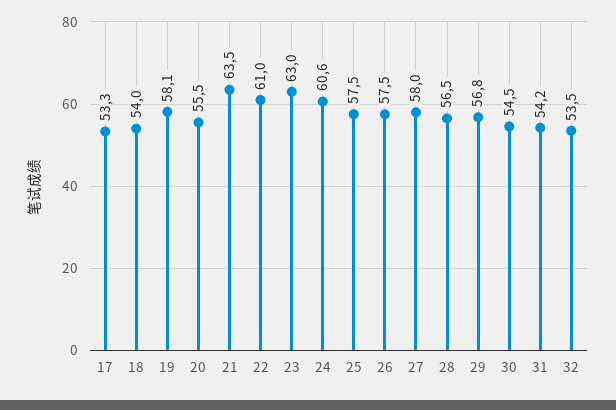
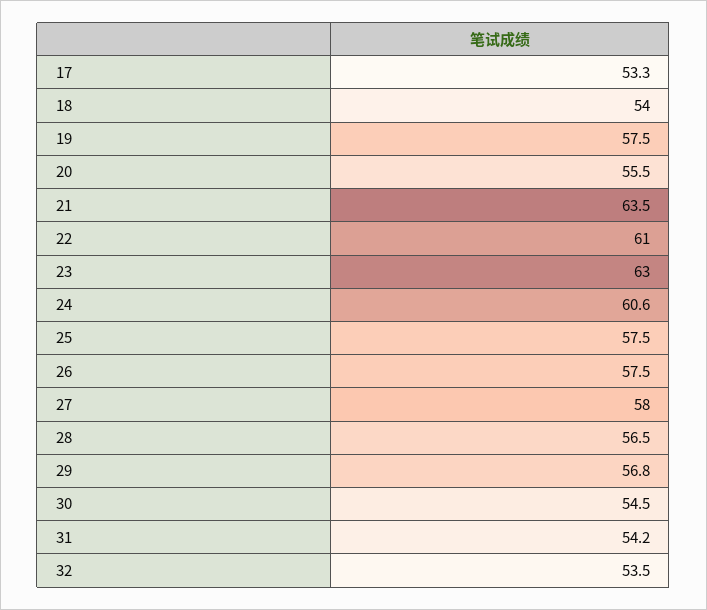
19: 58.1 -> 57.5

